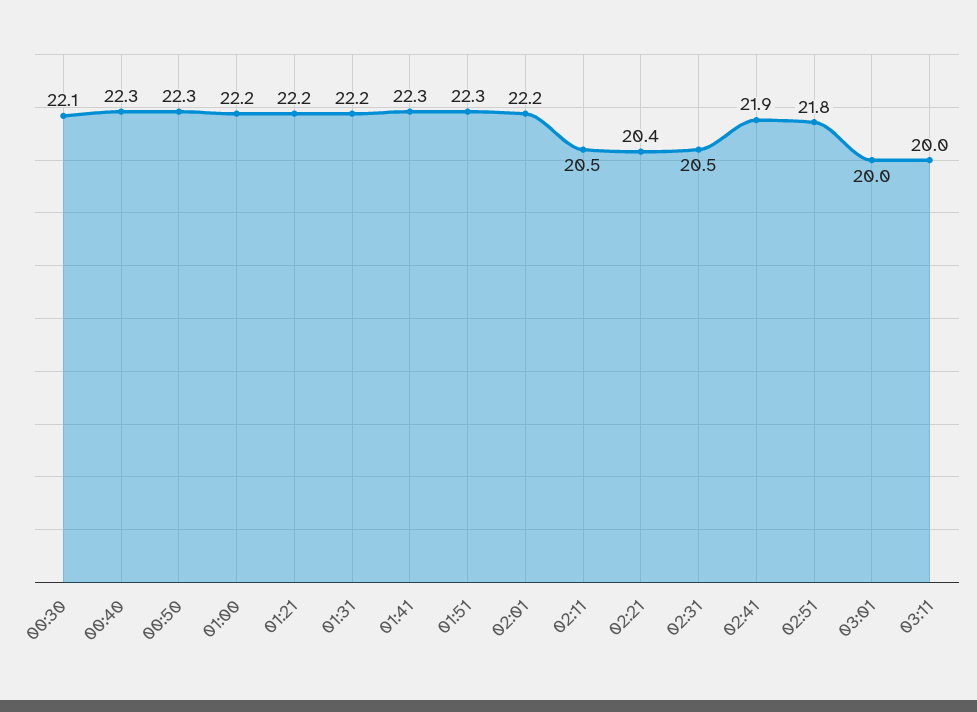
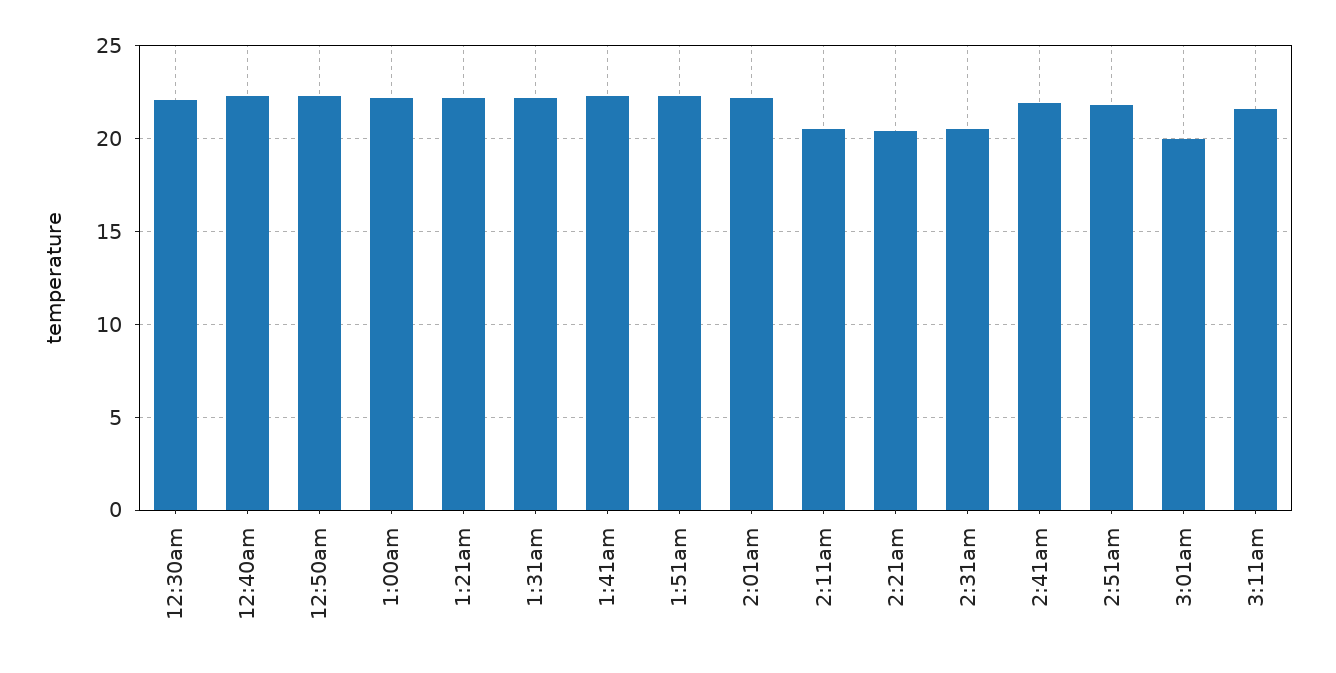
03:11: 20 -> 21.5

